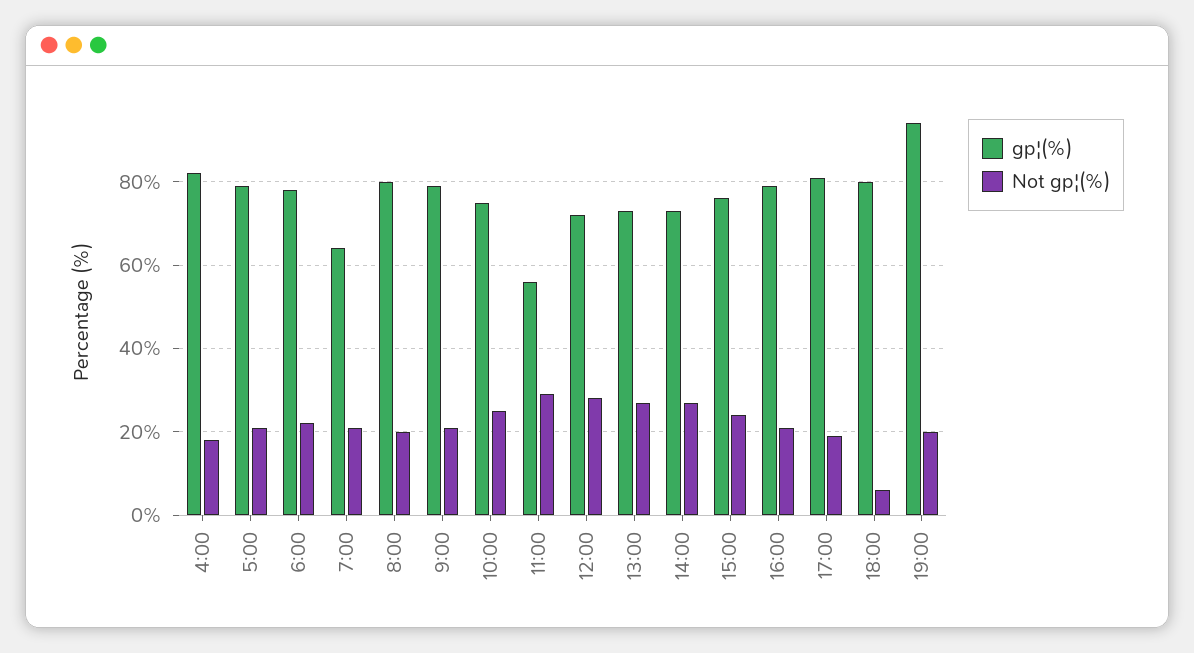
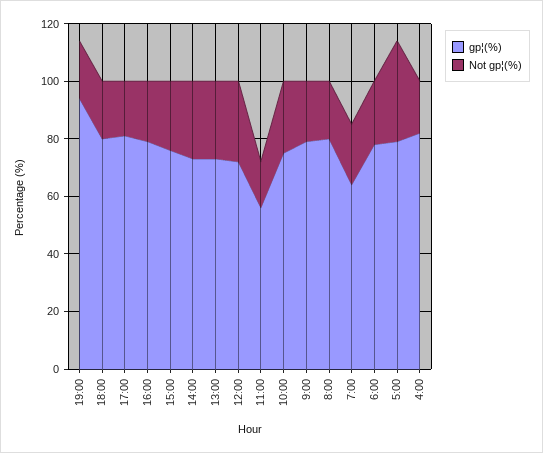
Not gp¦(%), 5:00: 20 -> 35
Not gp¦(%), 11:00: 30 -> 15
Not gp¦(%), 18:00: 5 -> 20

